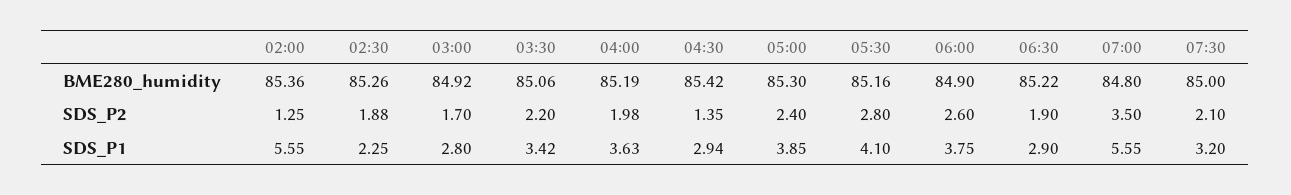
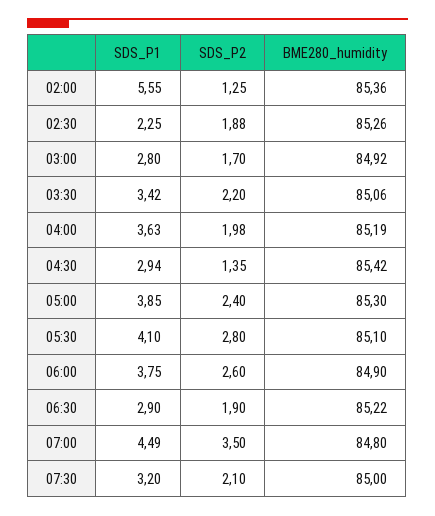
05:30, BME280_humidity: 85.16 -> 85.1
07:00, SDS_P1: 5.55 -> 4.49

